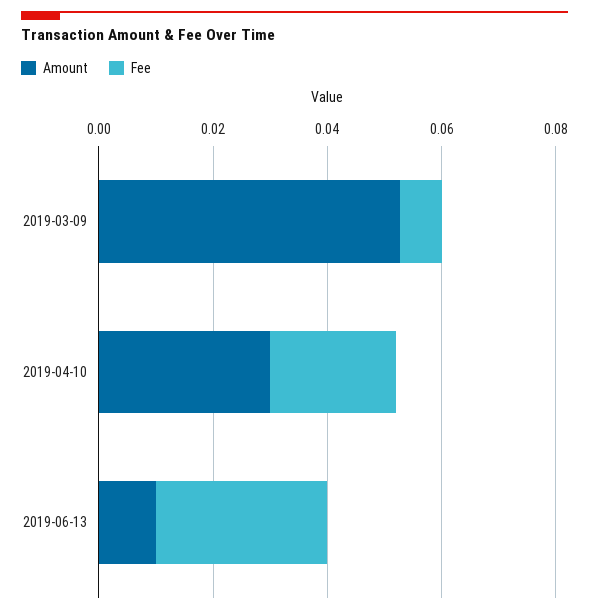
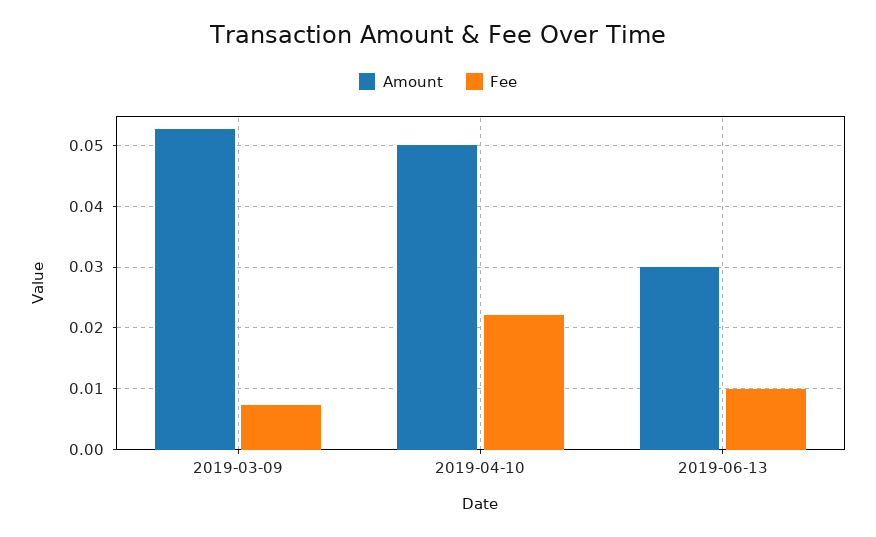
Amount, 2019-04-10: 0.03 -> 0.05
Amount, 2019-06-13: 0.01 -> 0.03
Fee, 2019-06-13: 0.03 -> 0.01

